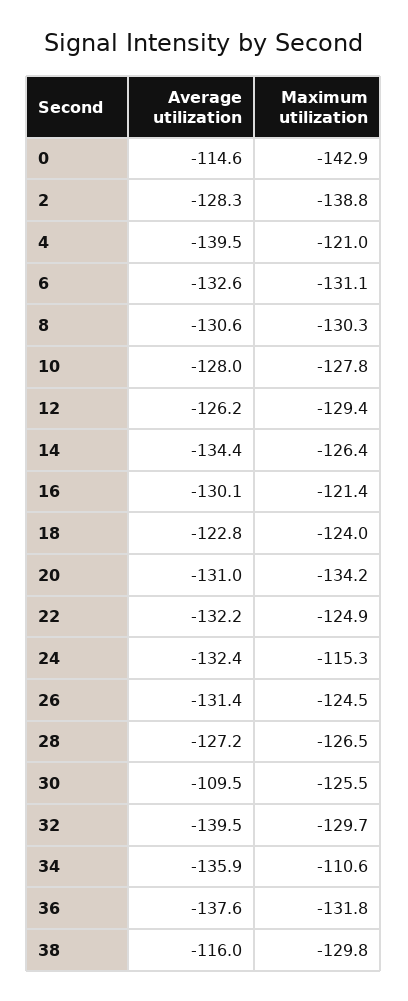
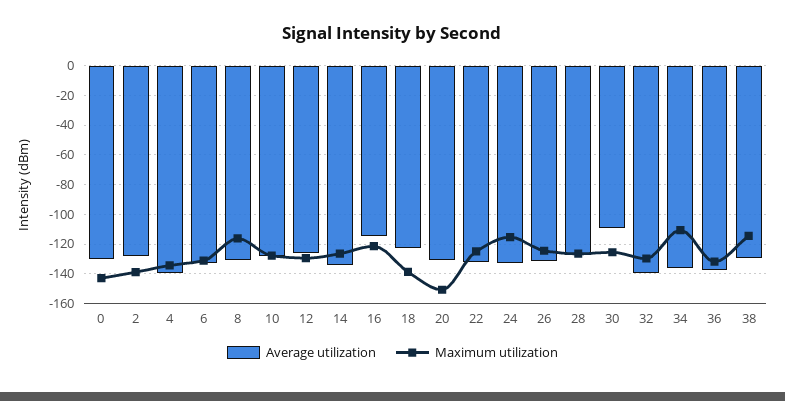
Average utilization, 0: -114.6 -> -130
Maximum utilization, 4: -121 -> -135
Maximum utilization, 8: -130.3 -> -115
Average utilization, 16: -130.1 -> -115
Maximum utilization, 18: -124 -> -140
Maximum utilization, 20: -134.2 -> -150
Average utilization, 38: -116 -> -130
Maximum utilization, 38: -129.8 -> -115

